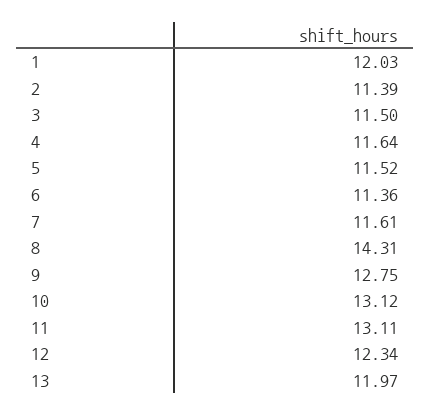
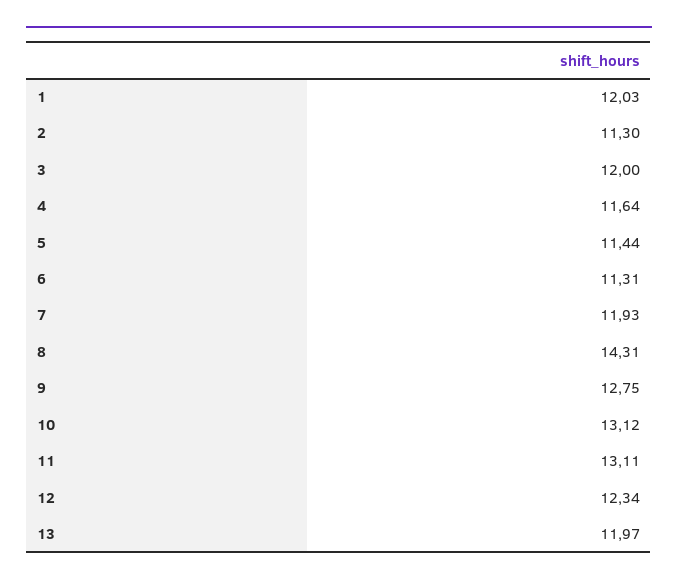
2: 11.39 -> 11.3
3: 11.5 -> 12
5: 11.52 -> 11.44
6: 11.36 -> 11.31
7: 11.61 -> 11.93

